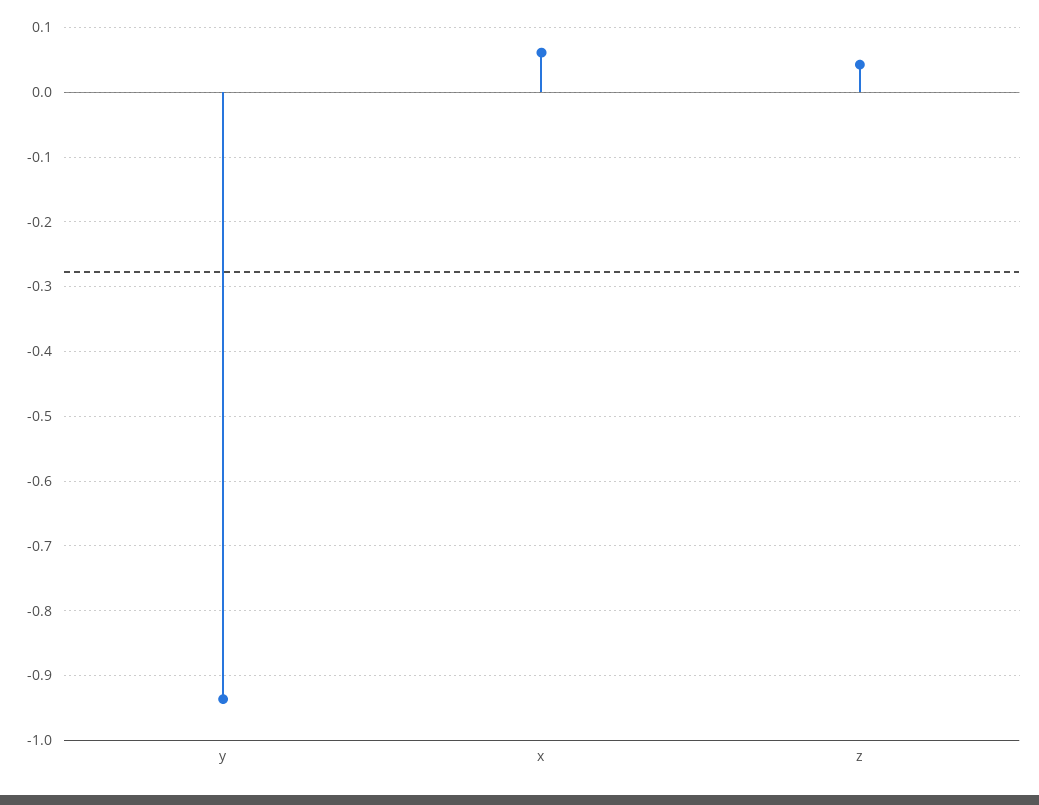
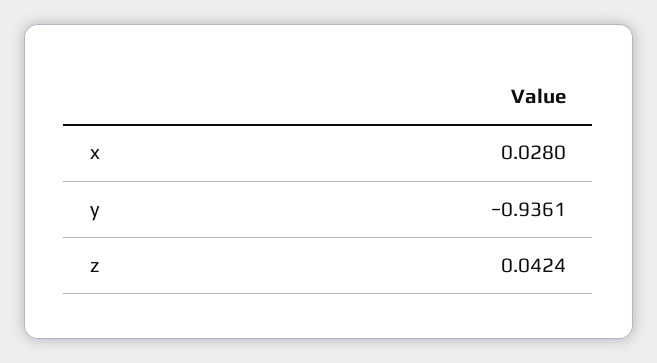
x: 0.06 -> 0.028

